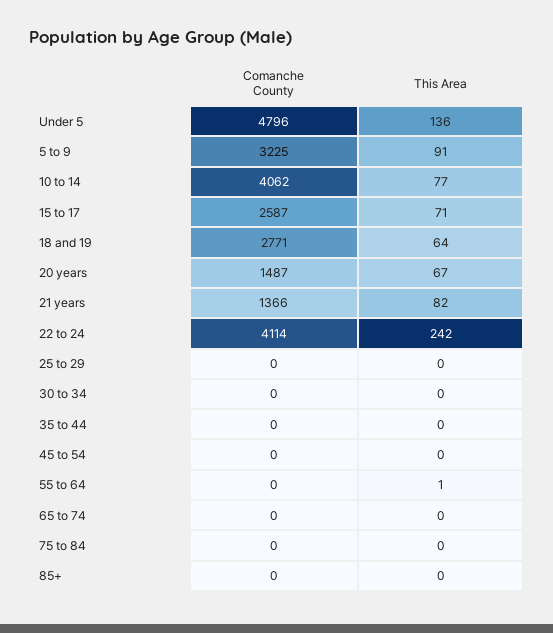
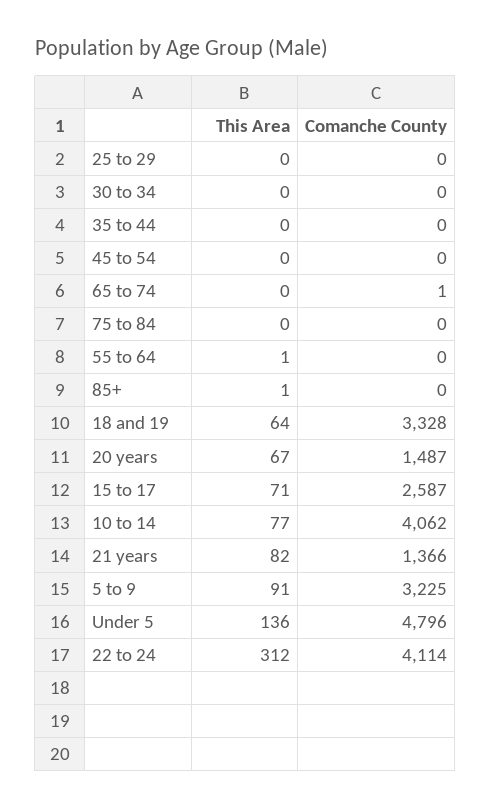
Comanche County, 18 and 19: 2771 -> 3328
This Area, 22 to 24: 242 -> 312
Comanche County, 65 to 74: 0 -> 1
This Area, 85+: 0 -> 1

